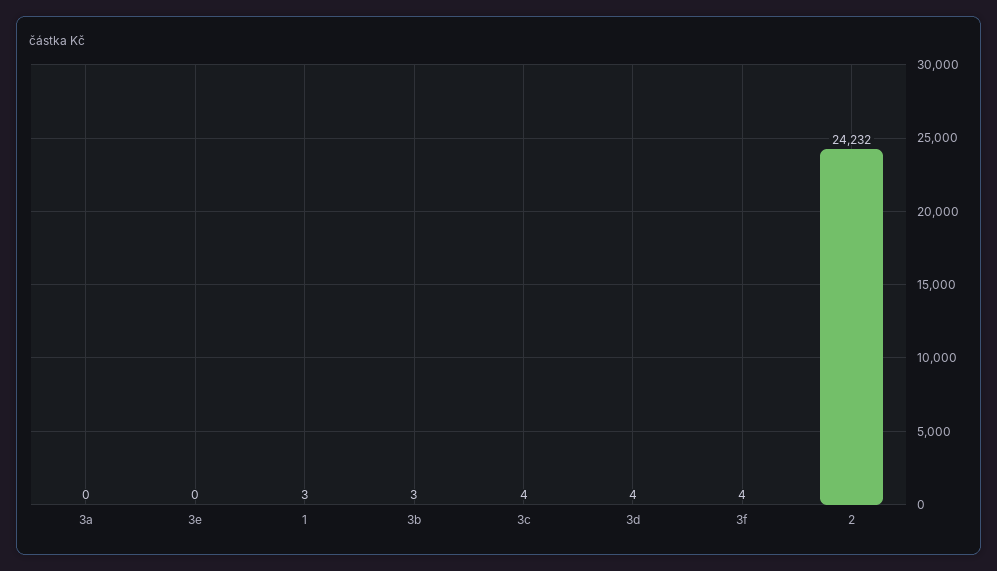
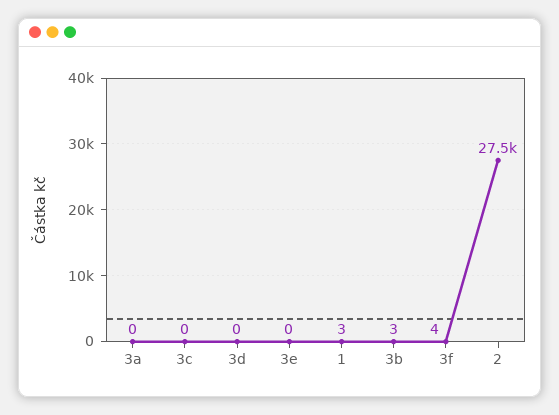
3c: 4 -> 0
3d: 4 -> 0
2: 24232 -> 27500

